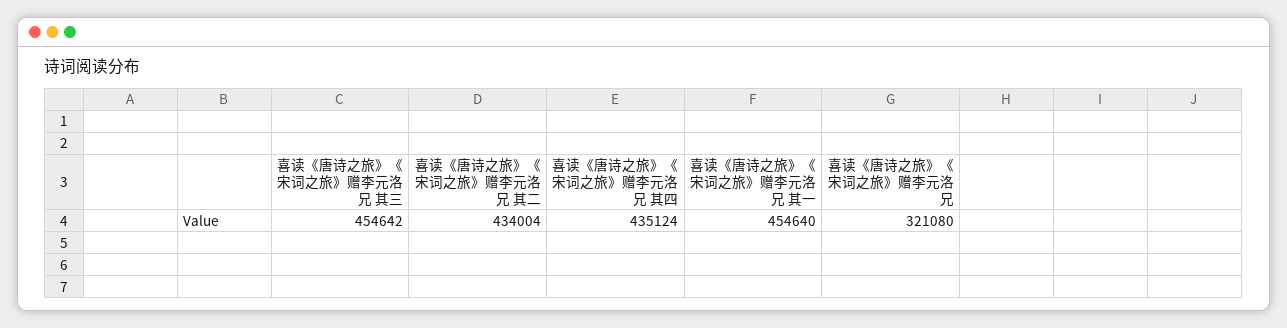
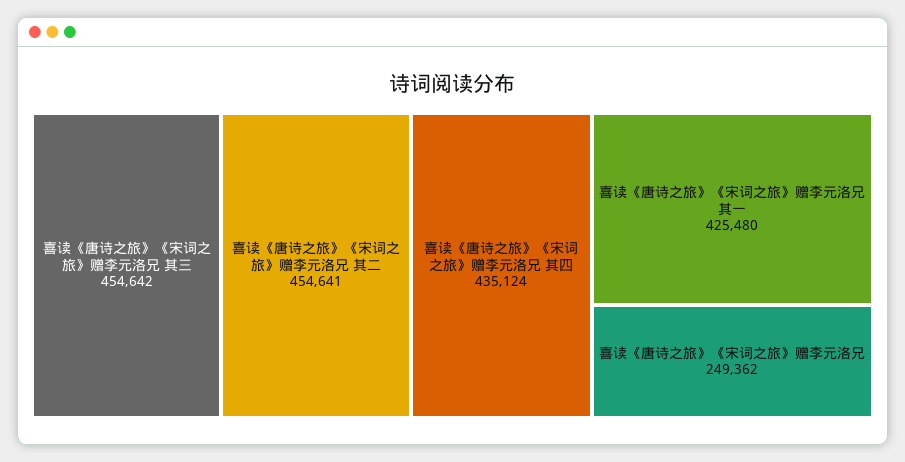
喜读《唐诗之旅》《宋词之旅》赠李元洛兄 其二: 434004 -> 454641
喜读《唐诗之旅》《宋词之旅》赠李元洛兄 其一: 454640 -> 425480
喜读《唐诗之旅》《宋词之旅》赠李元洛兄: 321080 -> 249362

